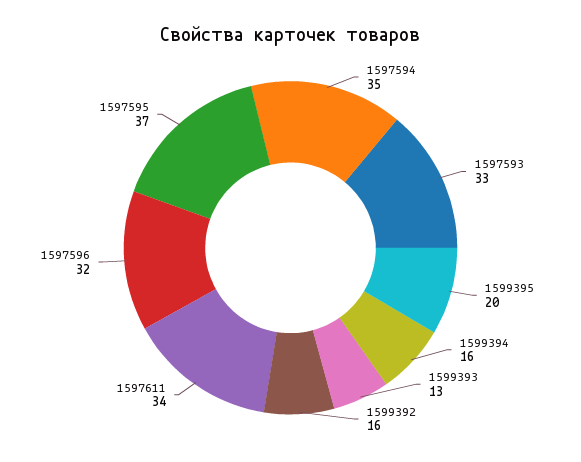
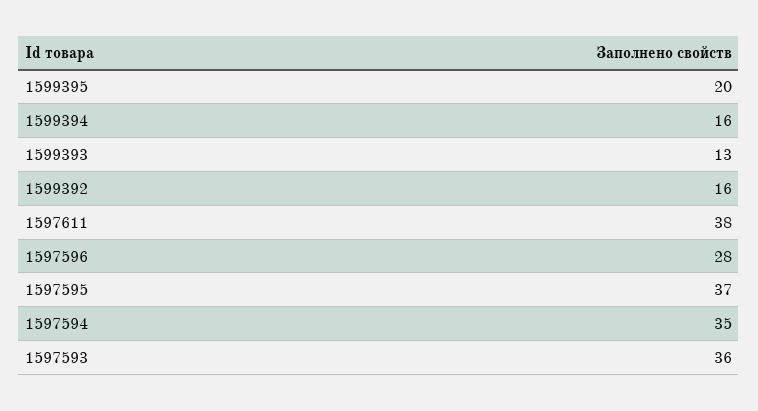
1597593: 33 -> 36
1597611: 34 -> 38
1597596: 32 -> 28

